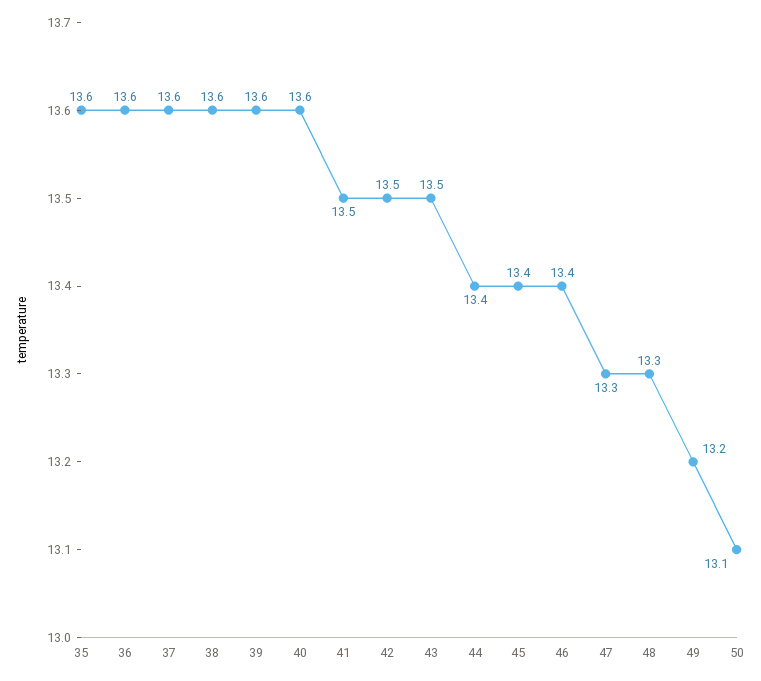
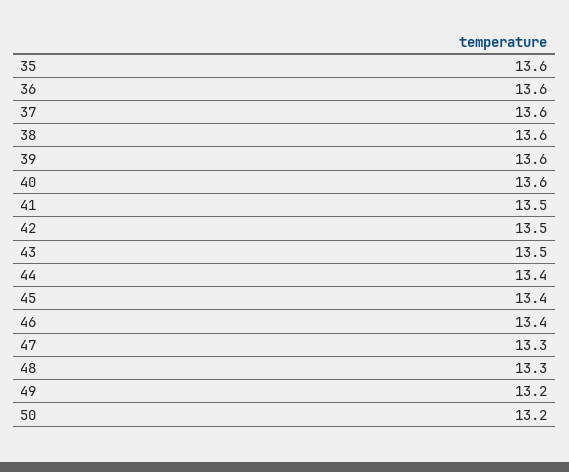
50: 13.1 -> 13.2

